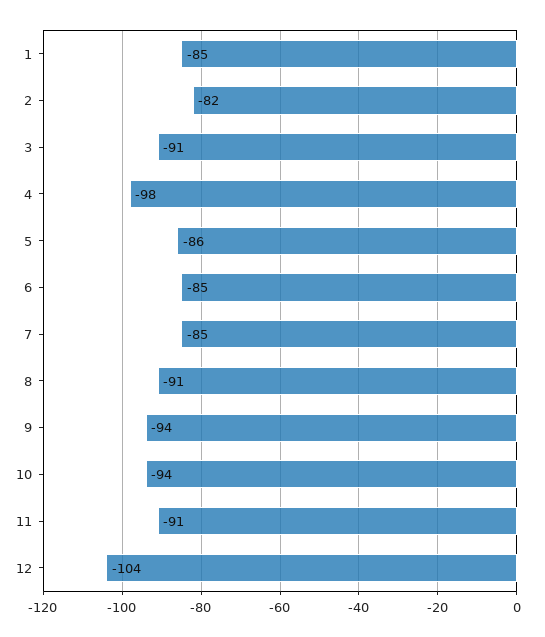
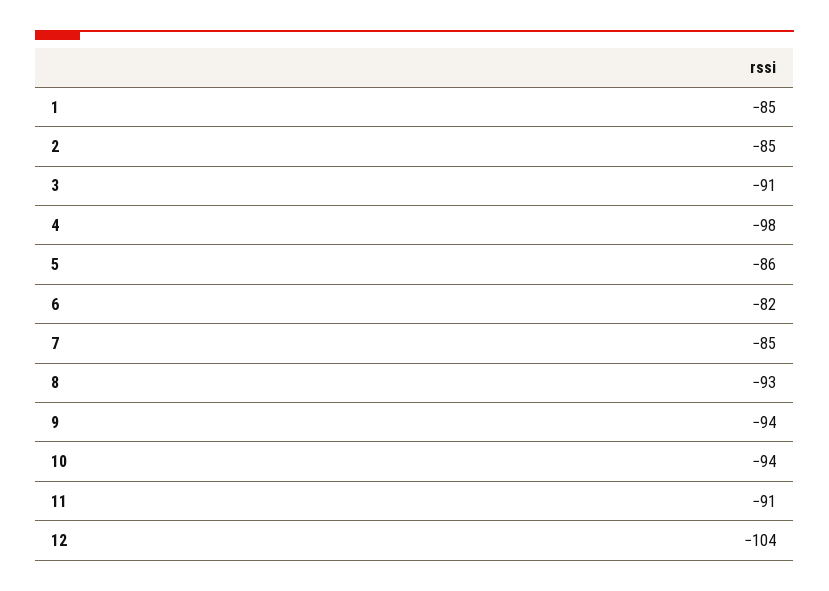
2: -82 -> -85
6: -85 -> -82
8: -91 -> -93

